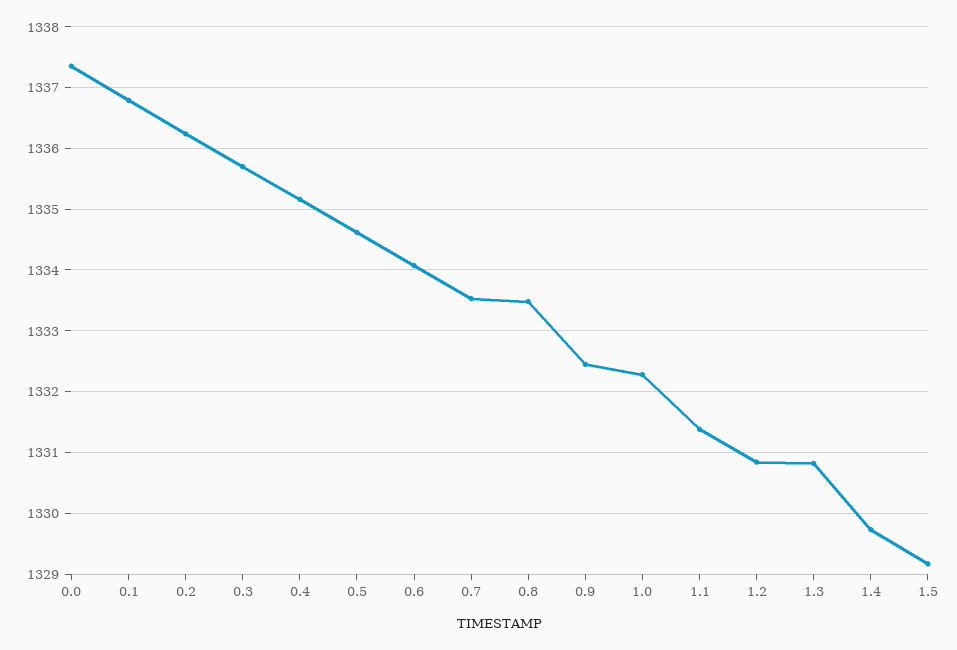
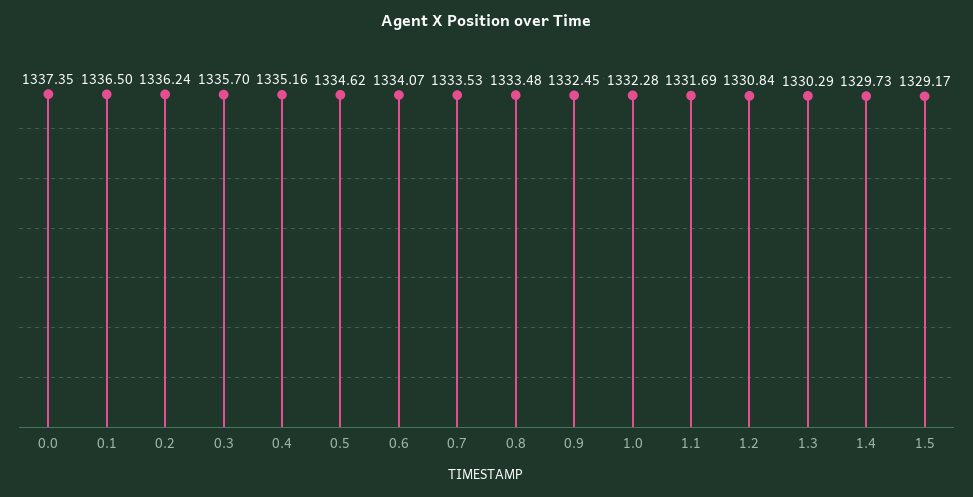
0.1: 1336.8 -> 1336.5
1.1: 1331.4 -> 1331.69
1.3: 1330.8 -> 1330.29

